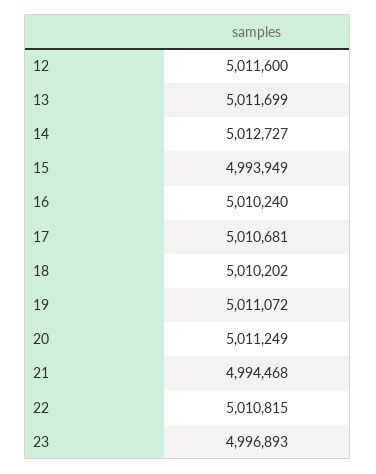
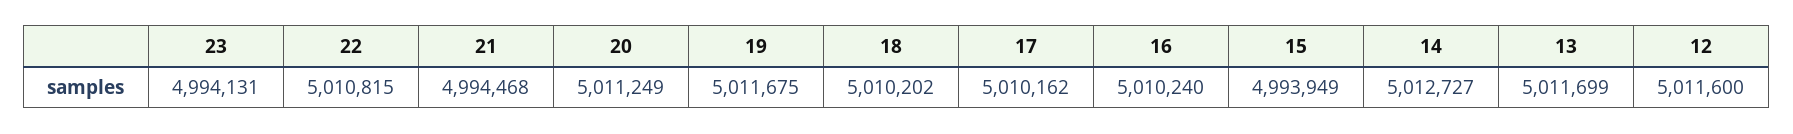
17: 5010681 -> 5010162
19: 5011072 -> 5011675
23: 4996893 -> 4994131

